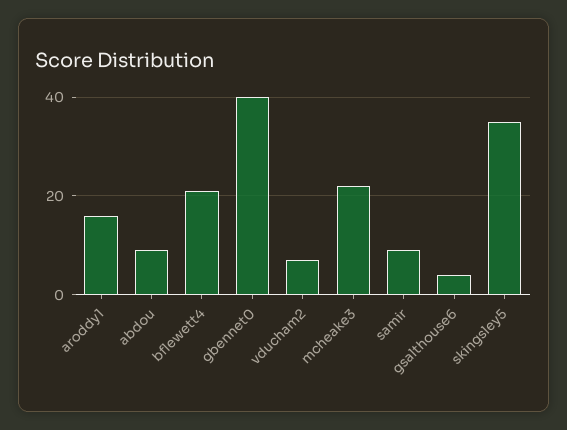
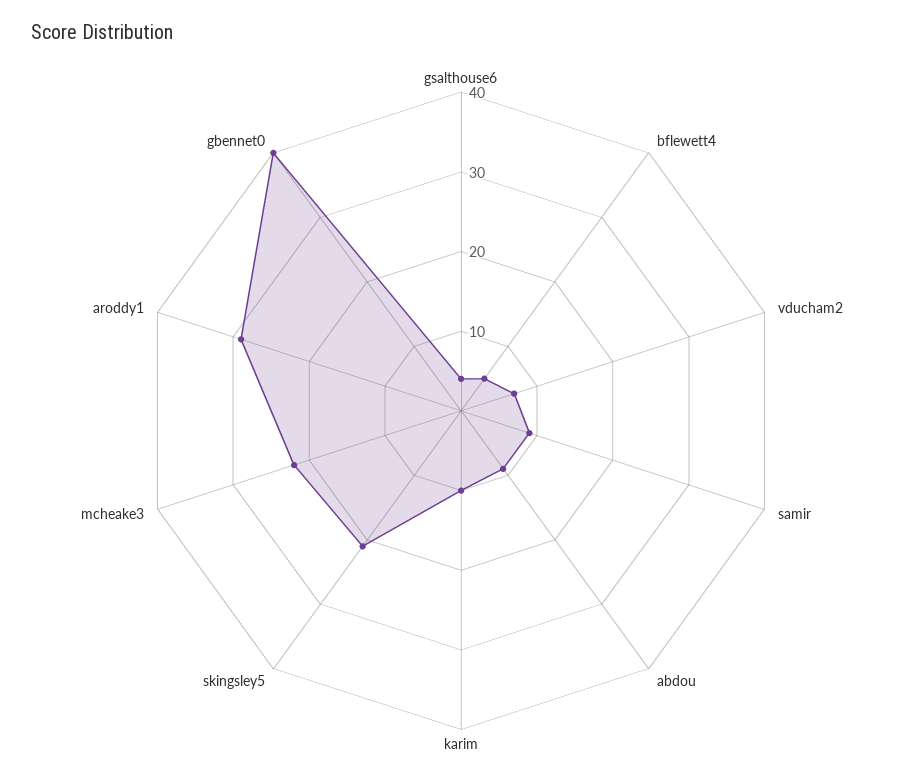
aroddy1: 15 -> 30
bflewett4: 20 -> 5
skingsley5: 35 -> 20
karim: none -> 10

